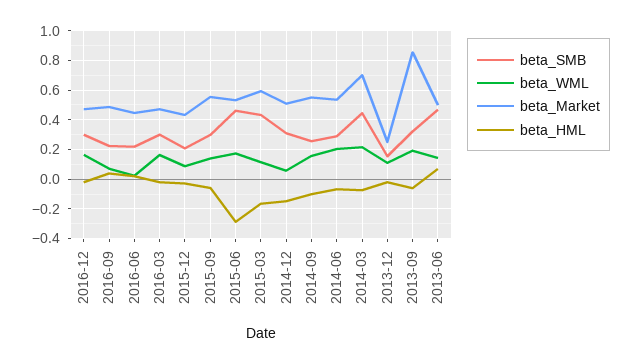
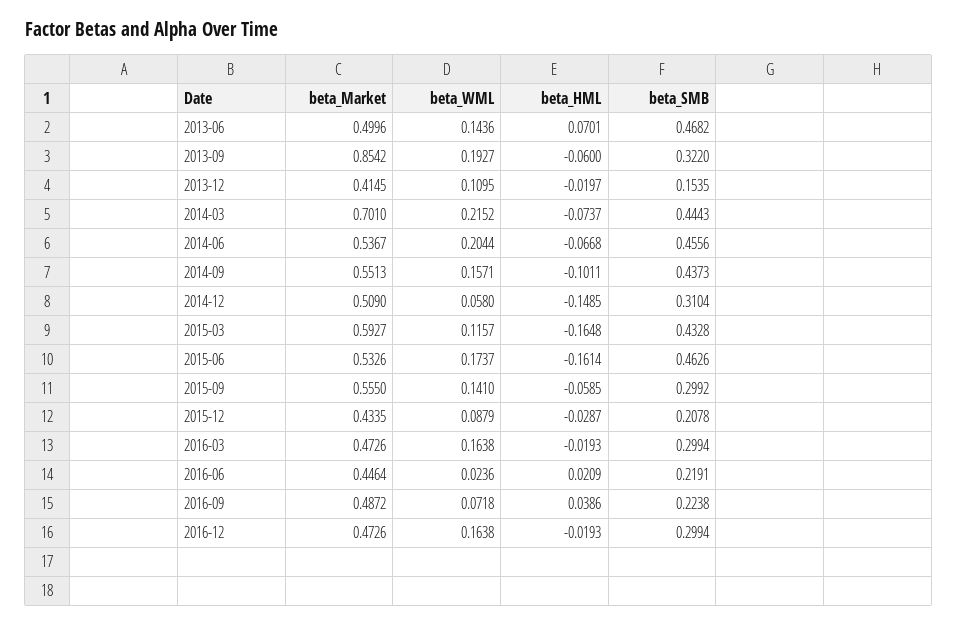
beta_HML, 2015-06: -0.3 -> -0.1614
beta_SMB, 2014-09: 0.25 -> 0.4373
beta_SMB, 2014-06: 0.3 -> 0.4556
beta_Market, 2013-12: 0.25 -> 0.4145

